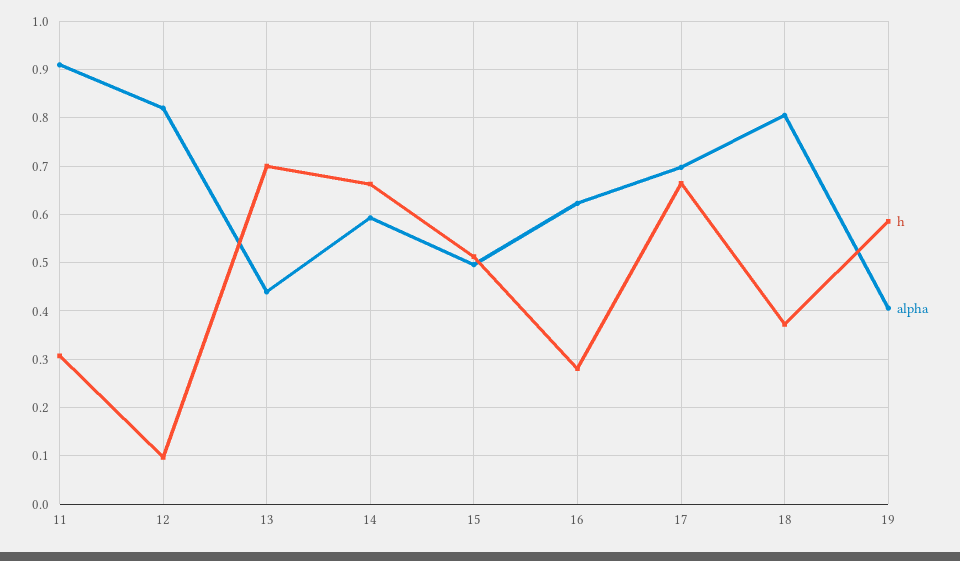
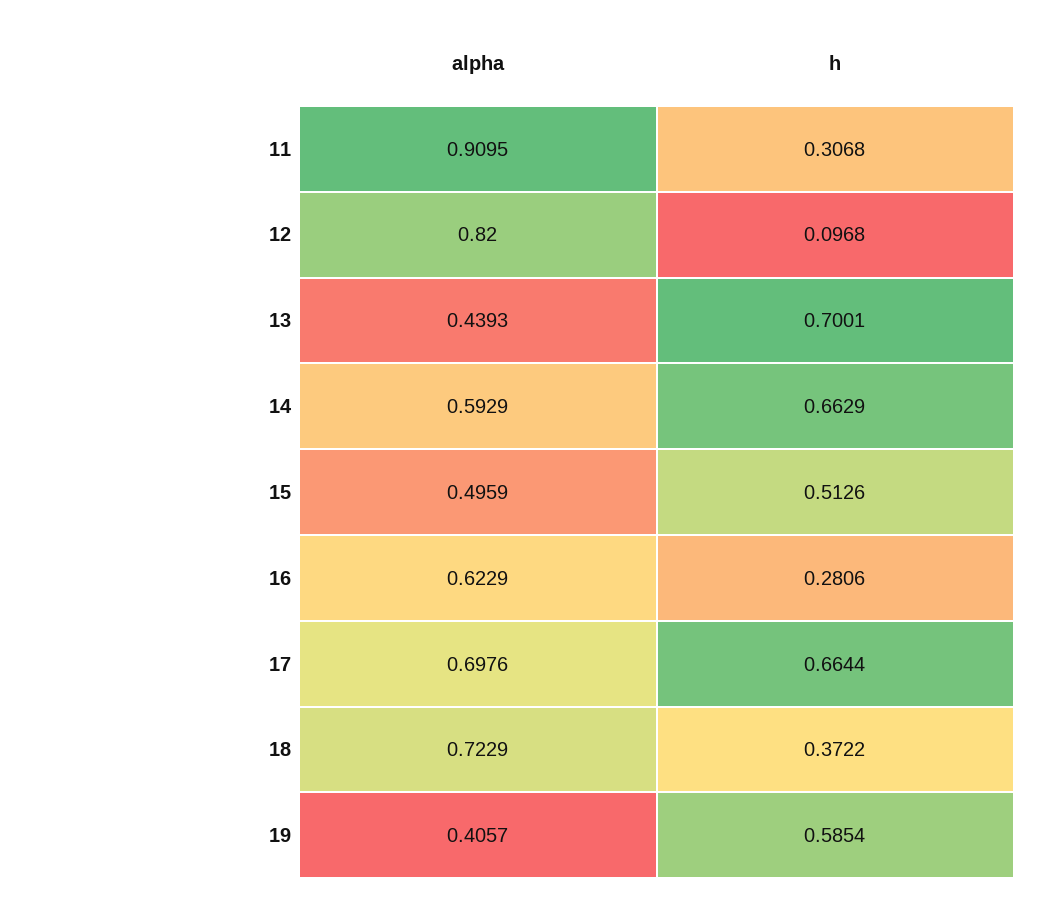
alpha, 18: 0.8 -> 0.7229

